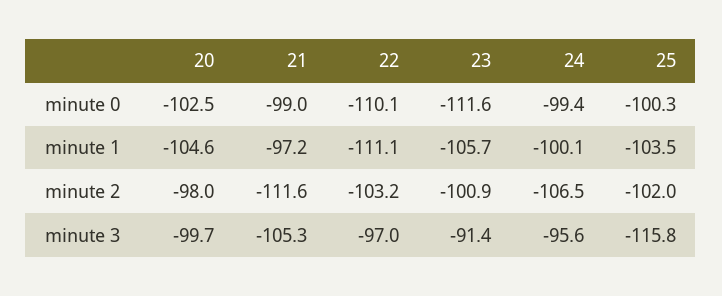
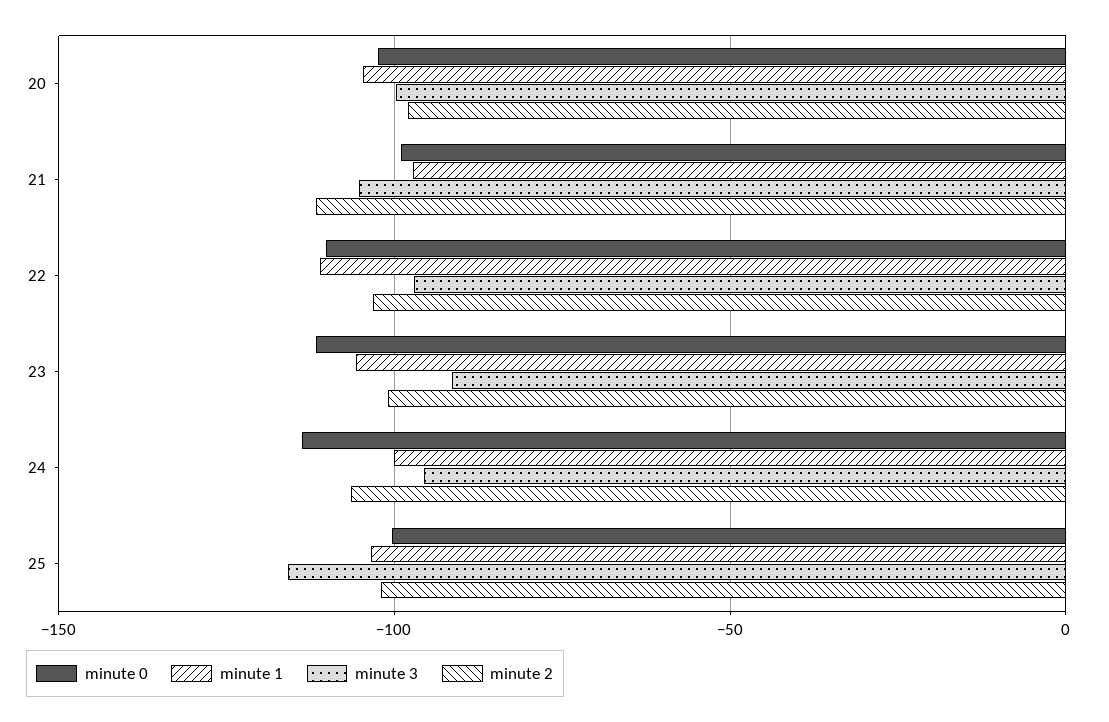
minute 0, 24: -99.4 -> -115

